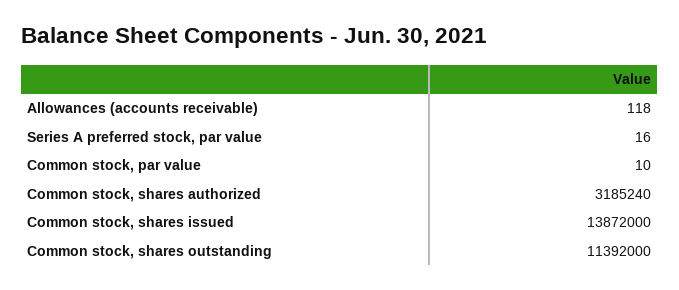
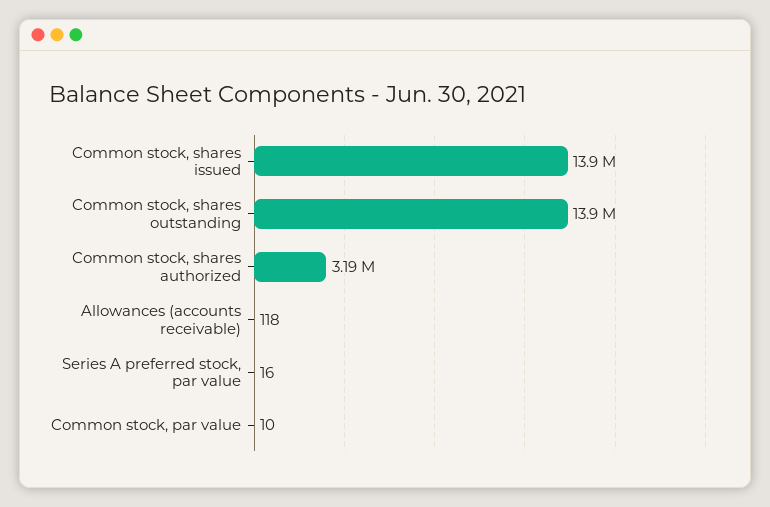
Common stock, shares outstanding: 11392000 -> 13900000

